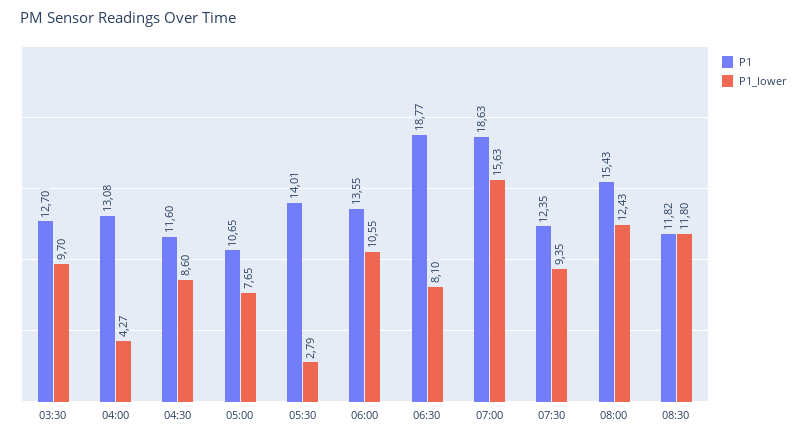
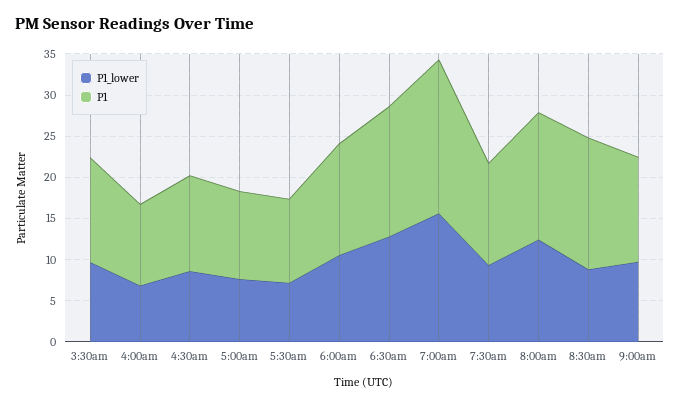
P1, 04:00: 13.08 -> 10
P1_lower, 04:00: 4.27 -> 7
P1, 05:30: 14.01 -> 10
P1_lower, 05:30: 2.79 -> 7
P1, 06:30: 18.77 -> 16
P1_lower, 06:30: 8.1 -> 13
P1, 08:30: 11.82 -> 16
P1_lower, 08:30: 11.8 -> 9
P1_lower, 9:00am: none -> 10
P1, 9:00am: none -> 13

